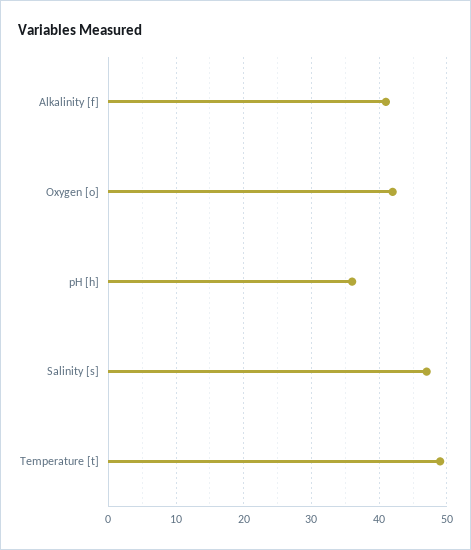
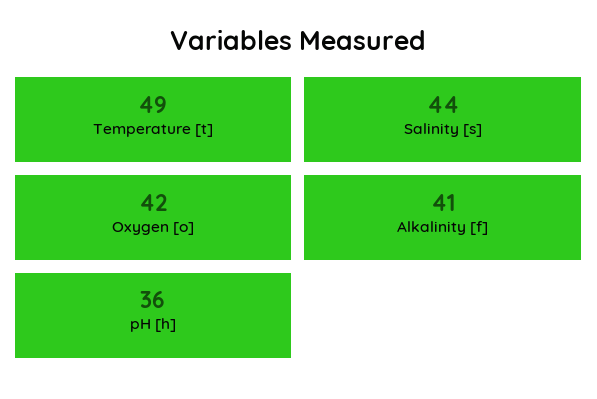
Salinity [s]: 47 -> 44

